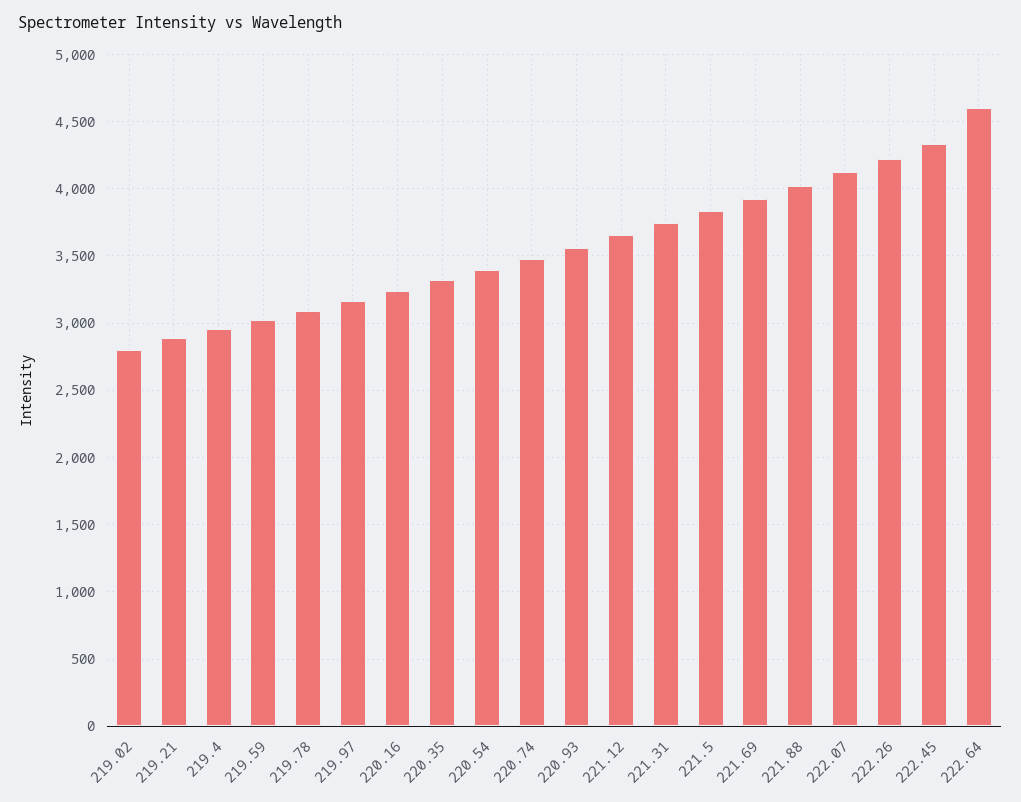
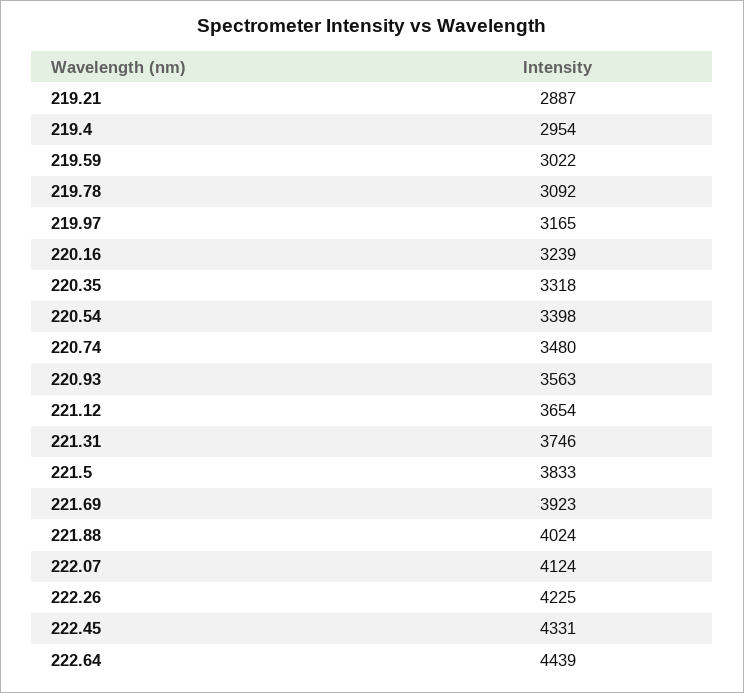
219.02: 2800 -> none
222.64: 4600 -> 4439

